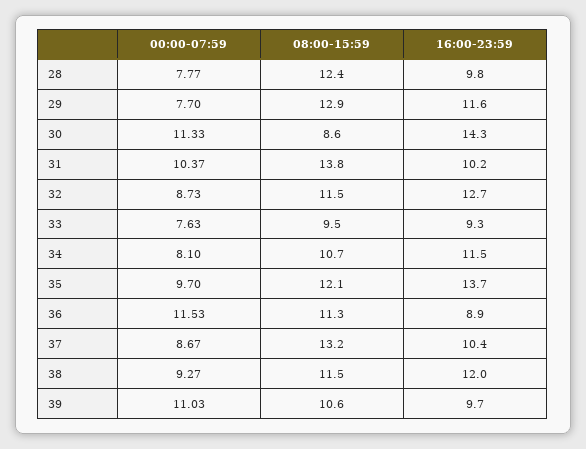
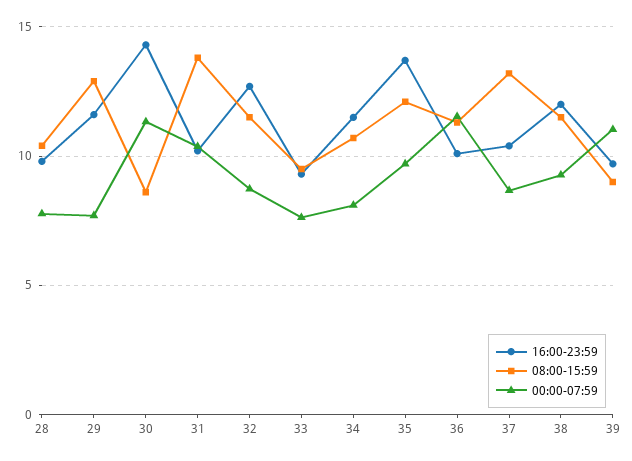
08:00-15:59, 28: 12.4 -> 10.5
16:00-23:59, 36: 8.9 -> 10
08:00-15:59, 39: 10.6 -> 9

